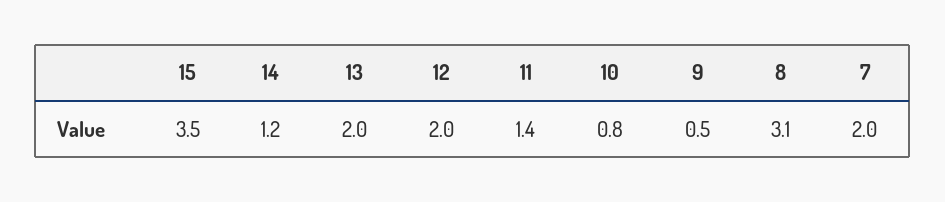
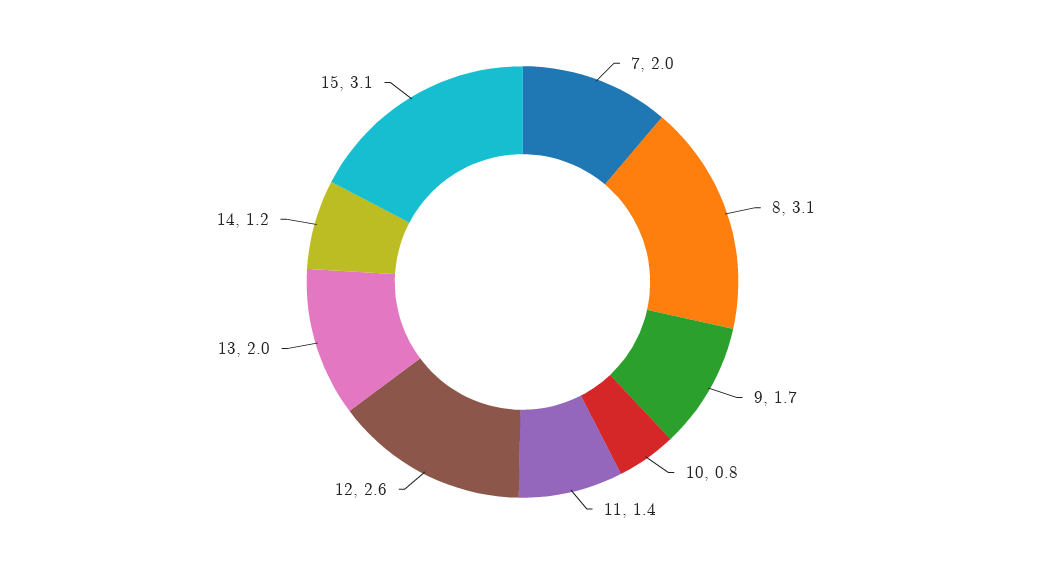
15: 3.5 -> 3.1
12: 2 -> 2.6
9: 0.5 -> 1.7

